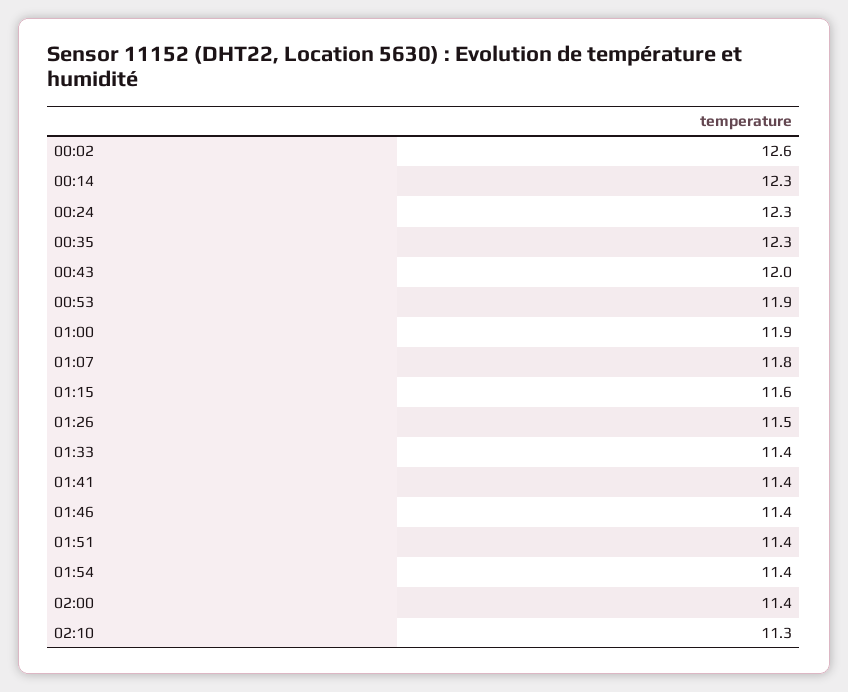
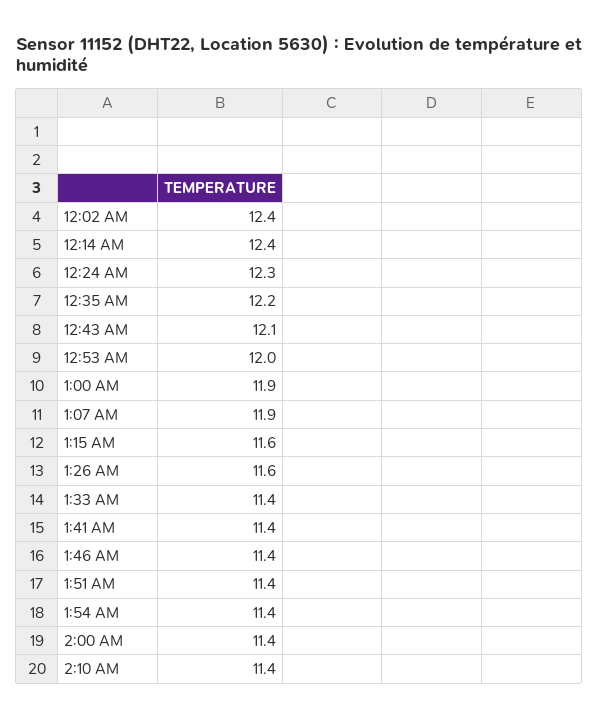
00:02: 12.6 -> 12.4
00:14: 12.3 -> 12.4
00:35: 12.3 -> 12.2
00:43: 12 -> 12.1
00:53: 11.9 -> 12
01:07: 11.8 -> 11.9
01:26: 11.5 -> 11.6
02:10: 11.3 -> 11.4

